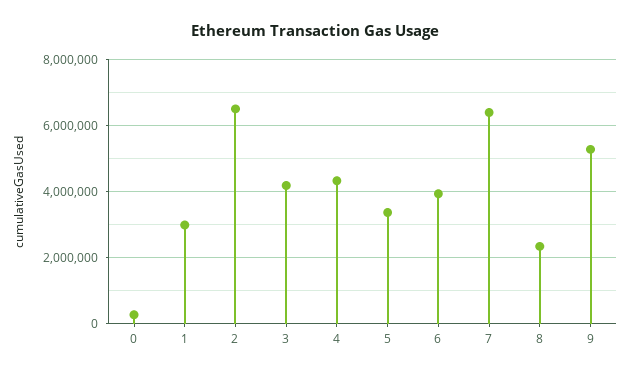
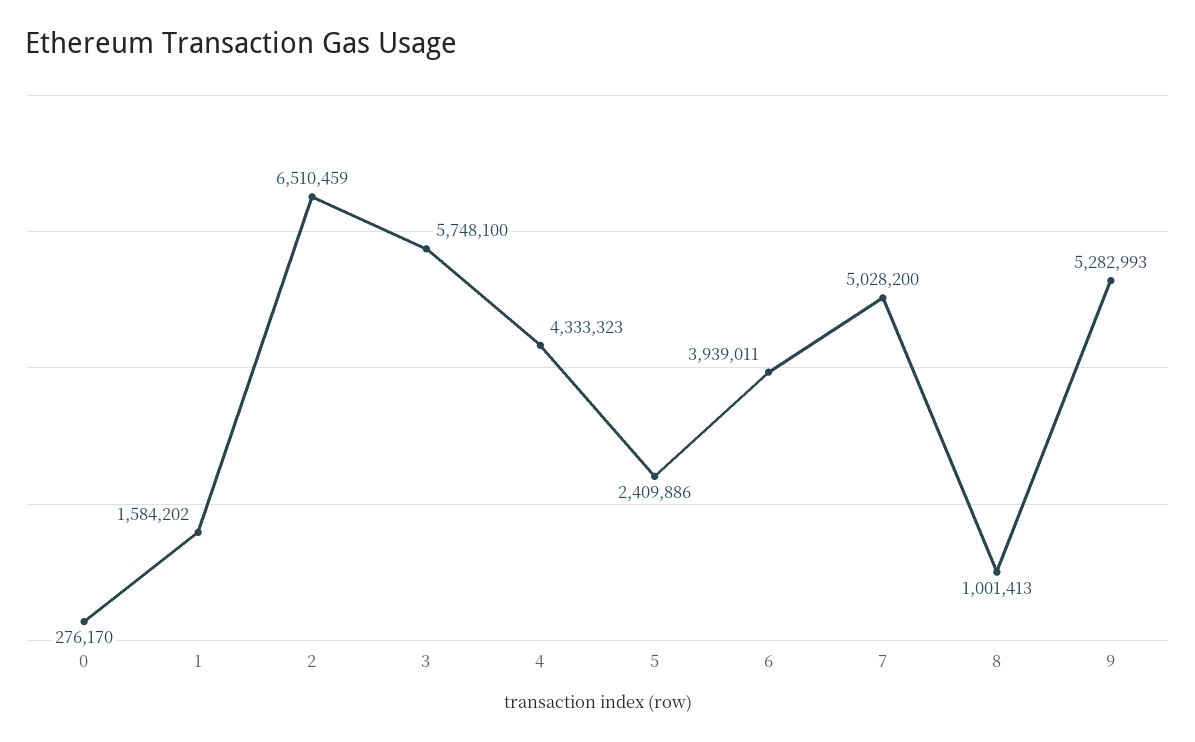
1: 3000000 -> 1584202
3: 4200000 -> 5748100
5: 3400000 -> 2409886
7: 6400000 -> 5028200
8: 2400000 -> 1001413

